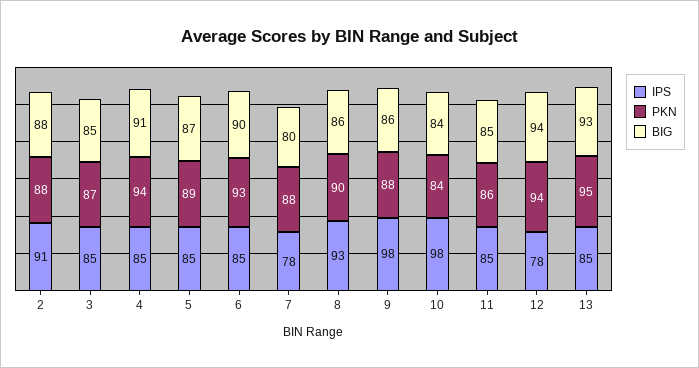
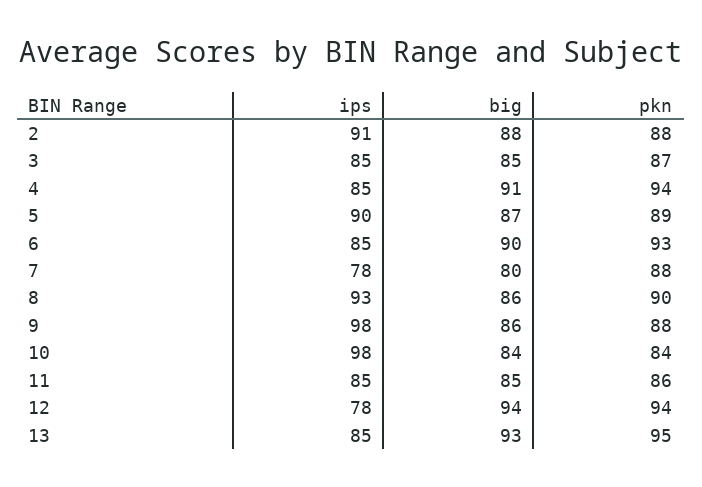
IPS, 5: 85 -> 90

